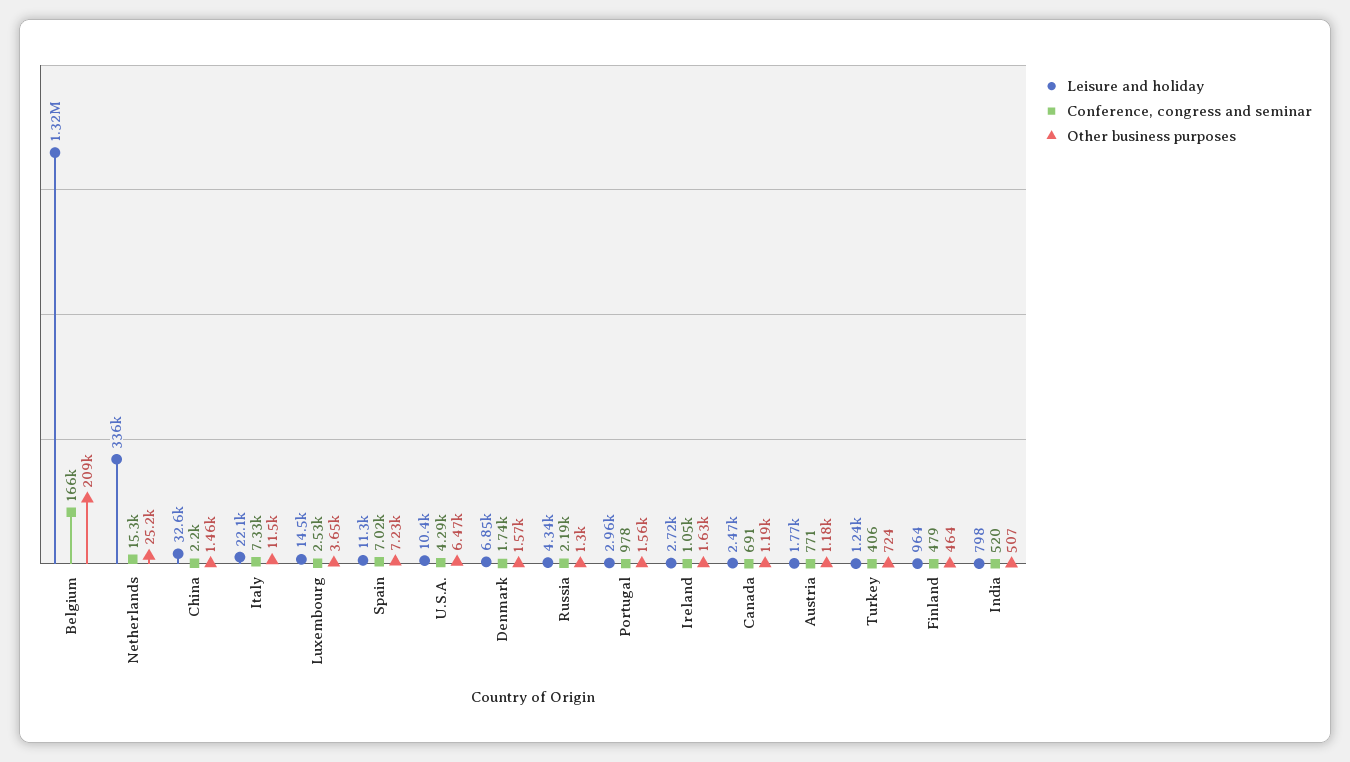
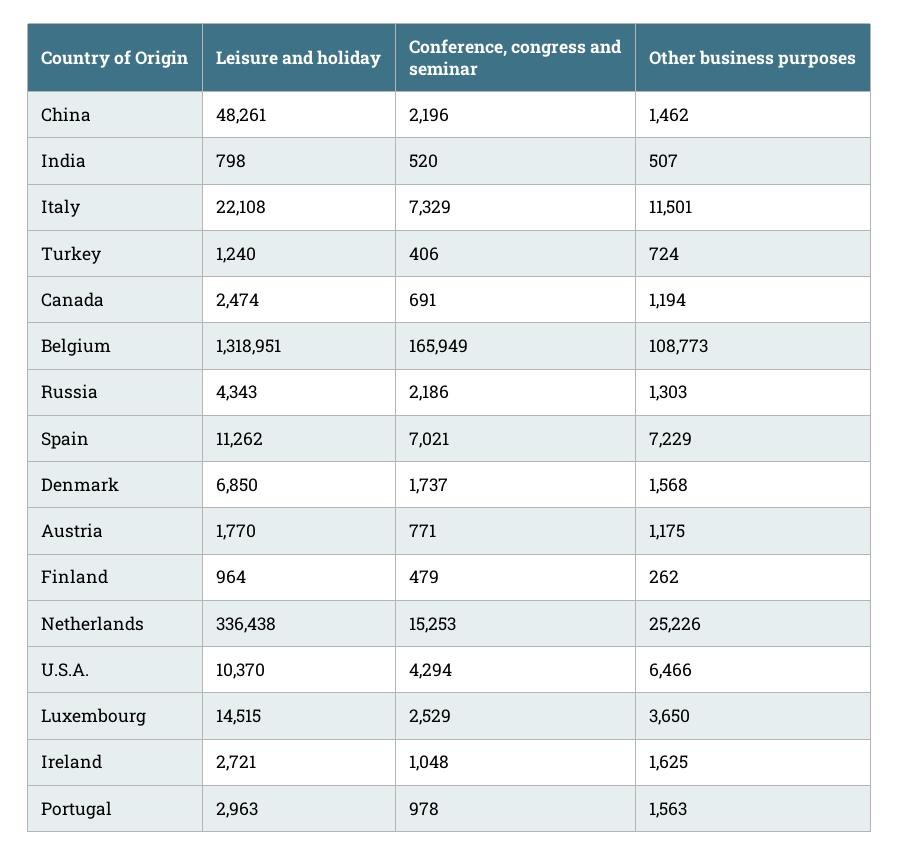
Other business purposes, Belgium: 209000 -> 108773
Leisure and holiday, China: 32600 -> 48261
Other business purposes, Finland: 464 -> 262

